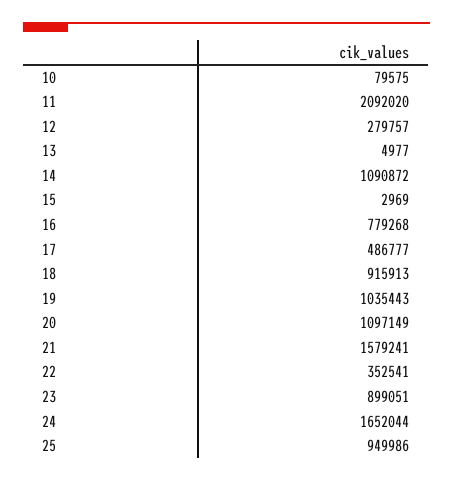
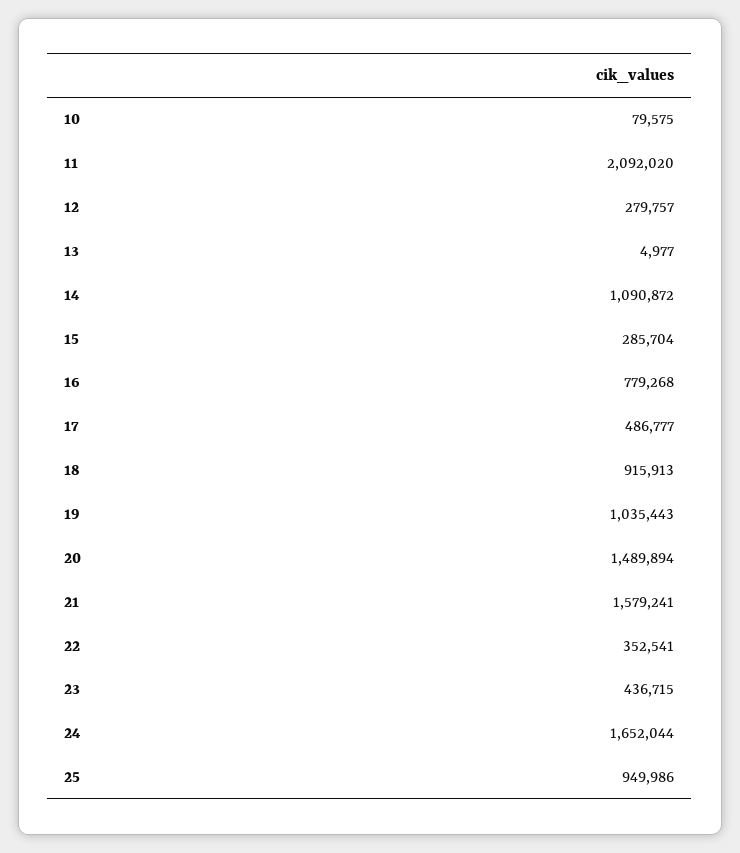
15: 2969 -> 285704
20: 1097149 -> 1489894
23: 899051 -> 436715

